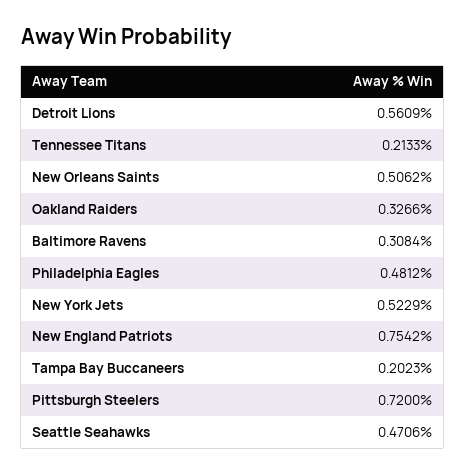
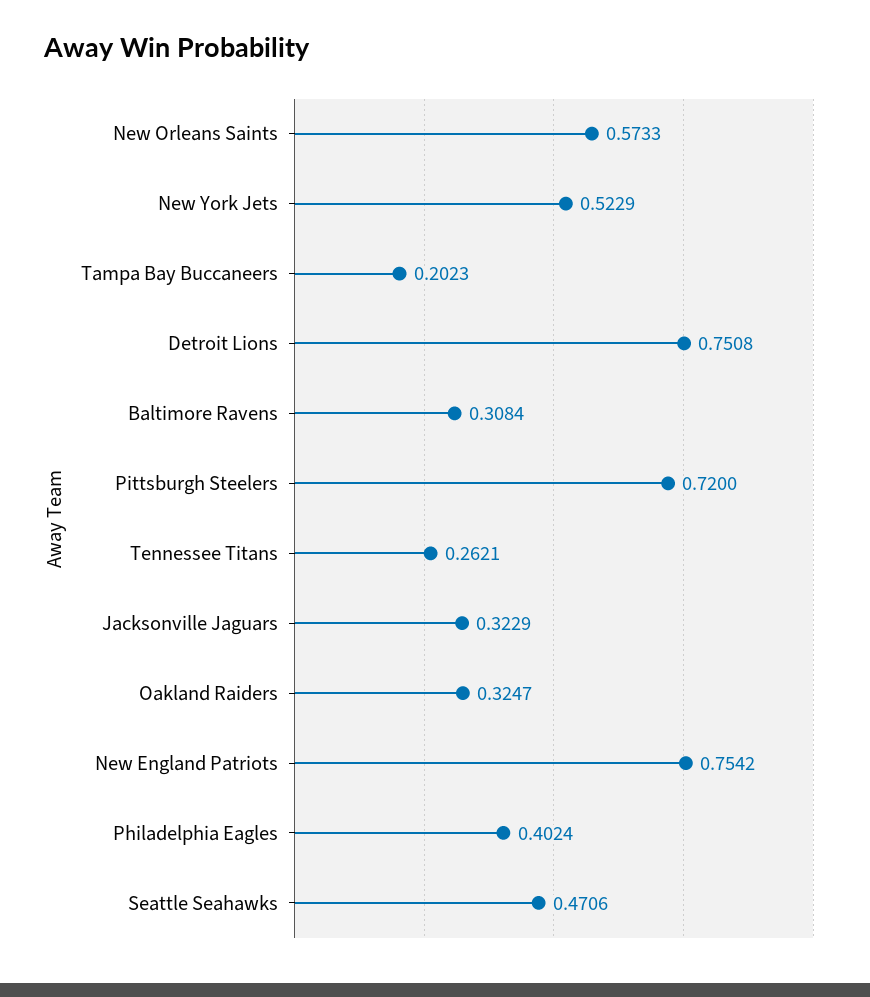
Detroit Lions: 0.5609 -> 0.7508
Tennessee Titans: 0.2133 -> 0.2621
New Orleans Saints: 0.5062 -> 0.5733
Oakland Raiders: 0.3266 -> 0.3247
Philadelphia Eagles: 0.4812 -> 0.4024
Jacksonville Jaguars: none -> 0.3229

